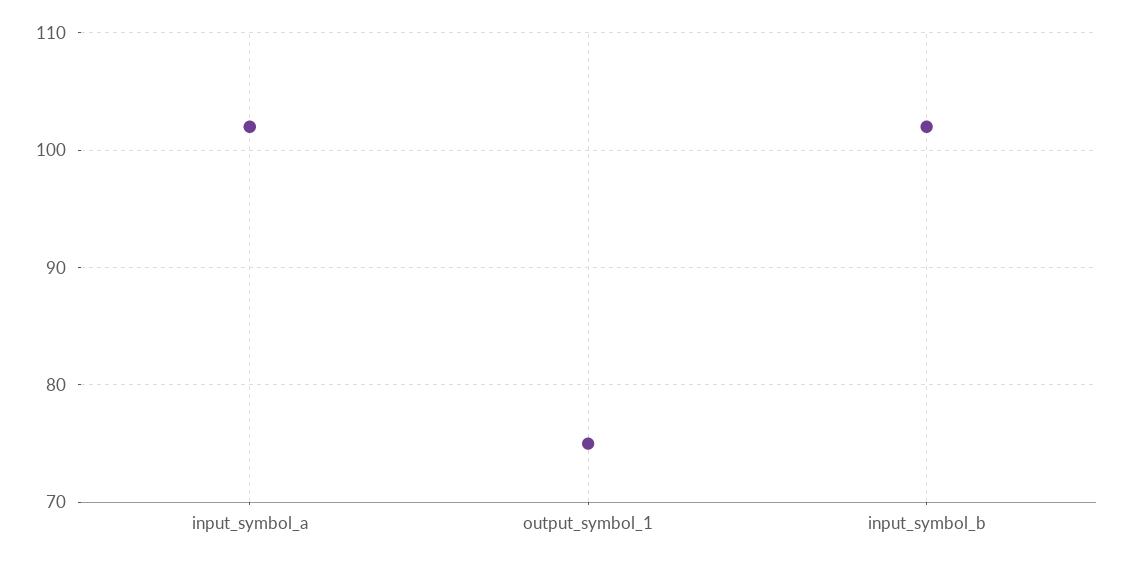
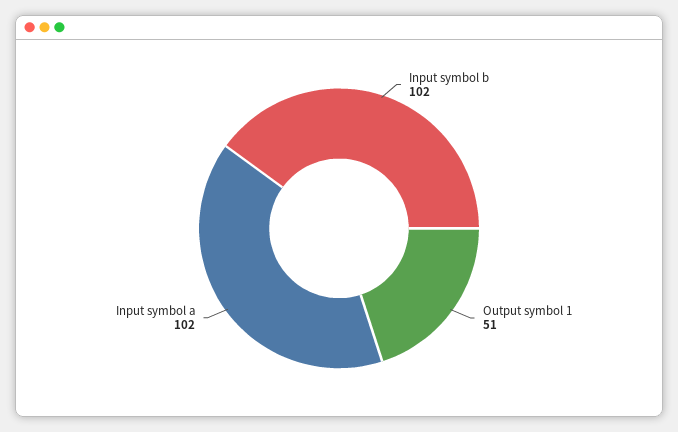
output_symbol_1: 75 -> 51

